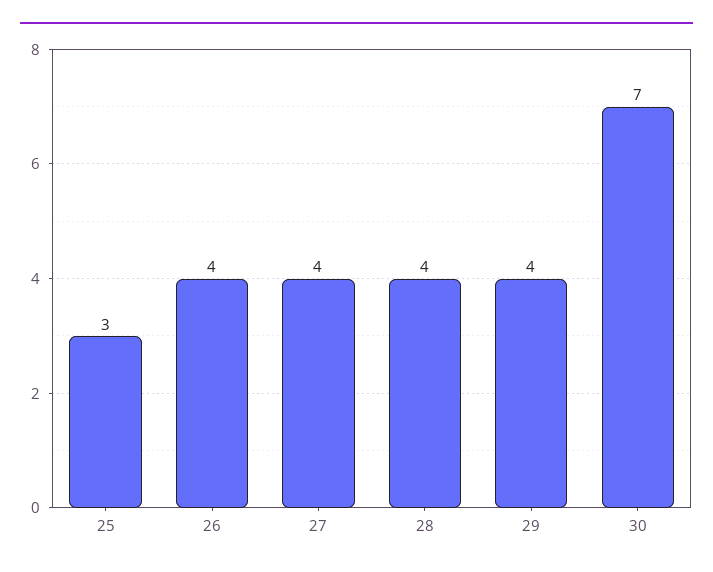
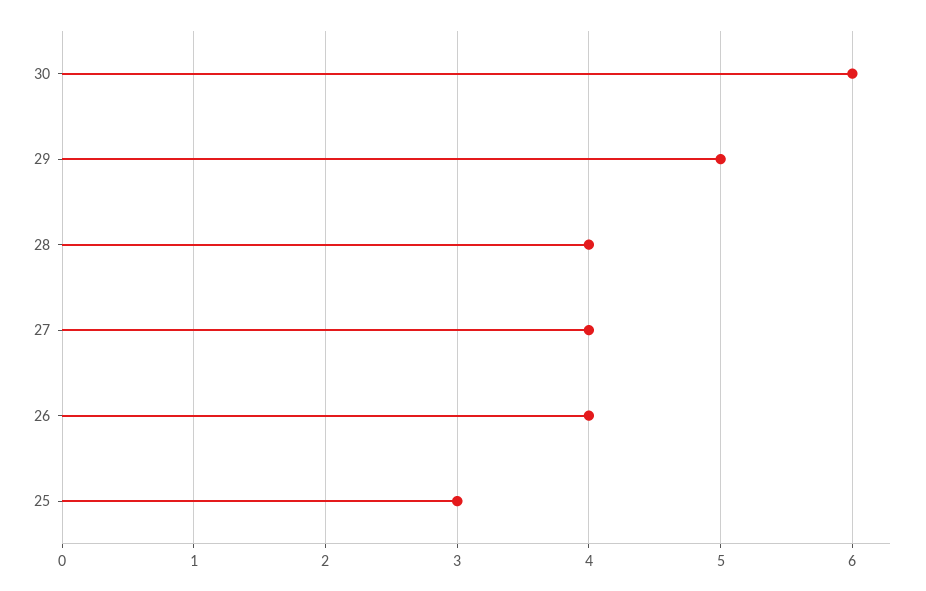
29: 4 -> 5
30: 7 -> 6

